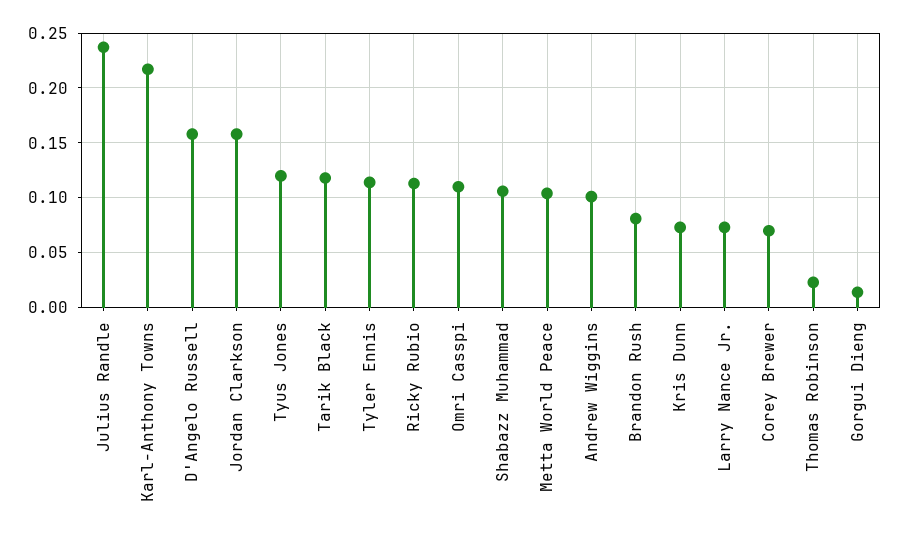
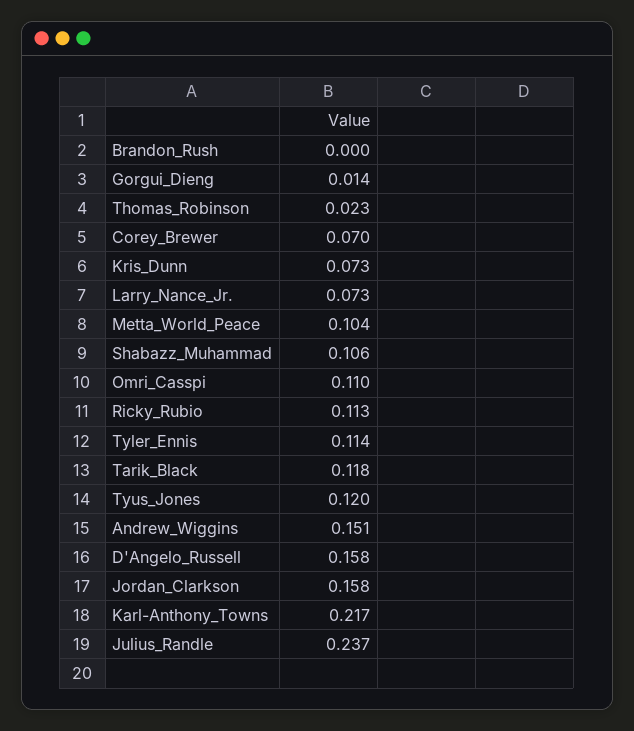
Andrew Wiggins: 0.1 -> 0.151
Brandon Rush: 0.08 -> 0

